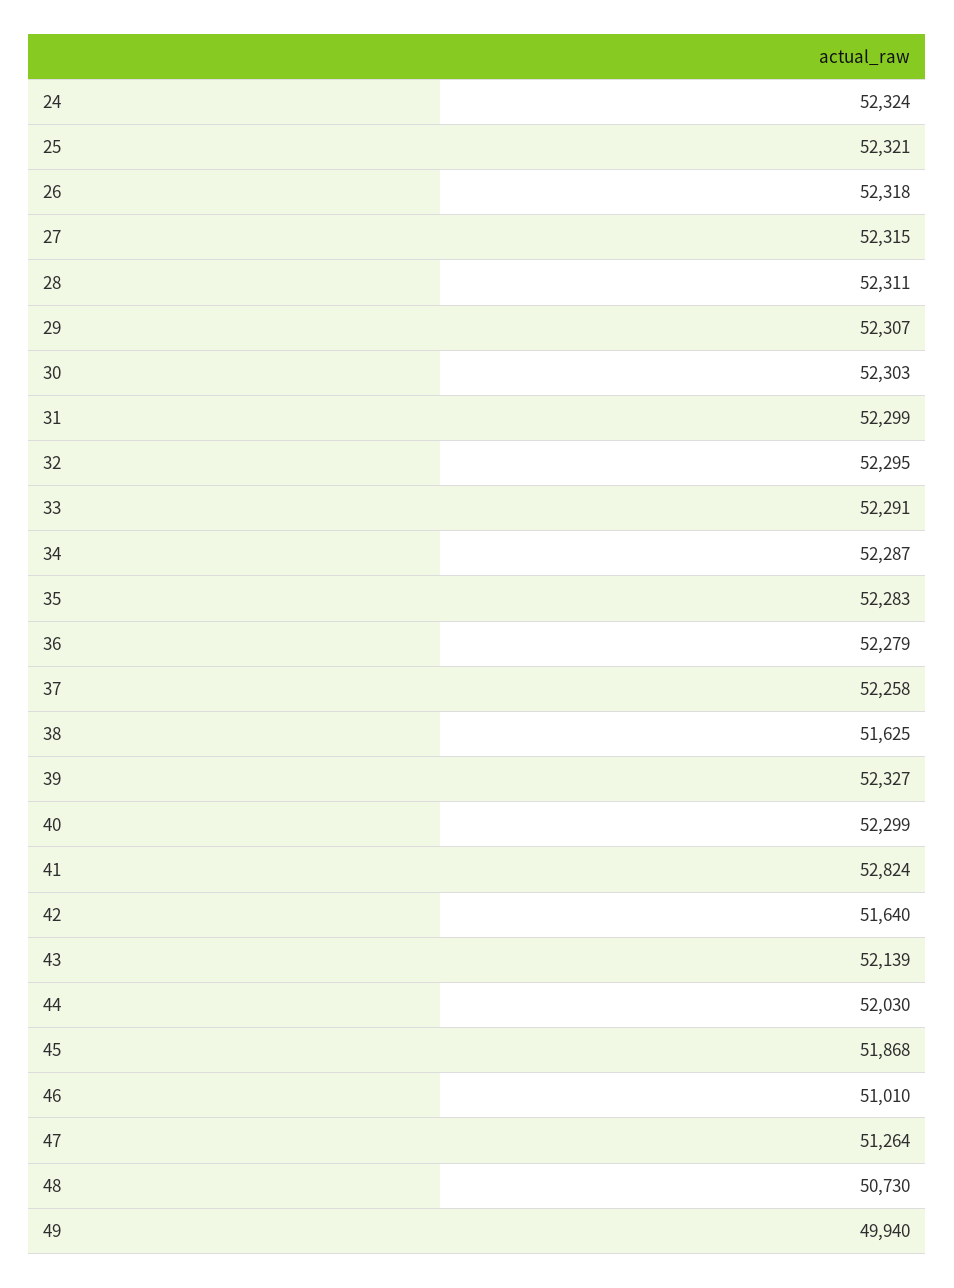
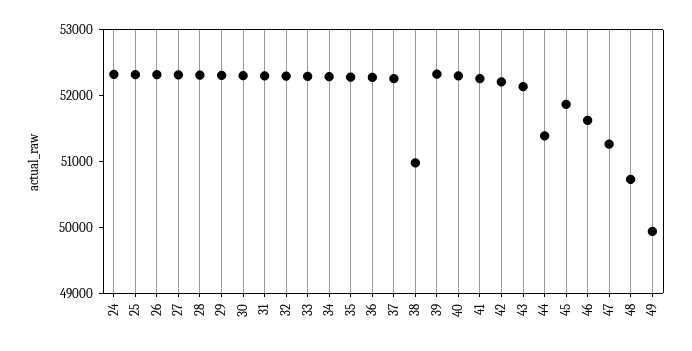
38: 51625 -> 51000
41: 52824 -> 52200
42: 51640 -> 52200
44: 52030 -> 51400
46: 51010 -> 51600

